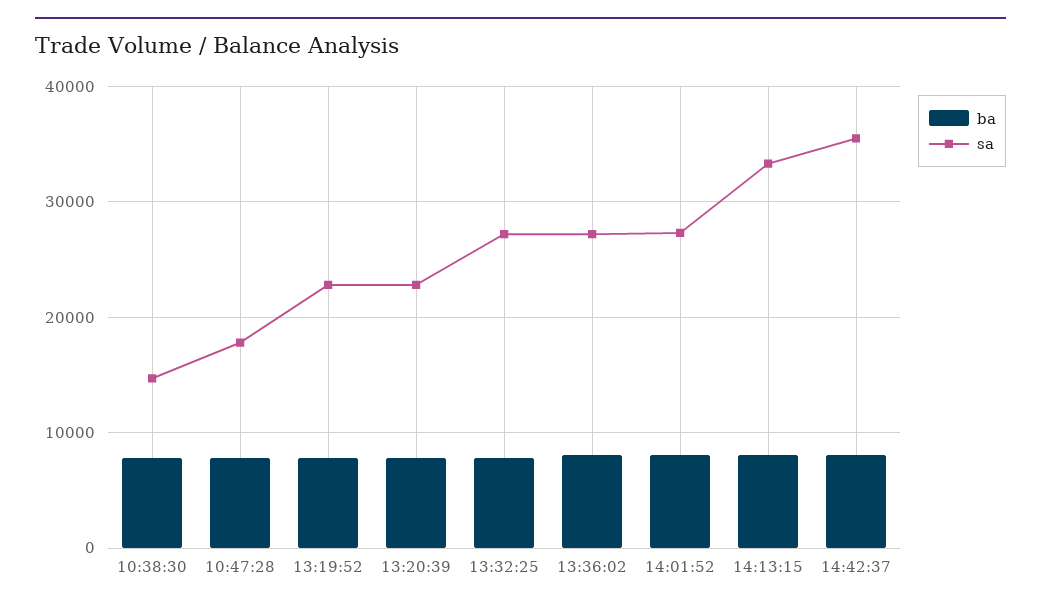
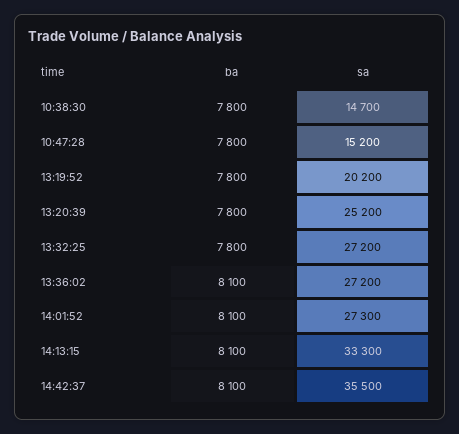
sa, 10:47:28: 18000 -> 15200
sa, 13:19:52: 23000 -> 20200
sa, 13:20:39: 23000 -> 25200

